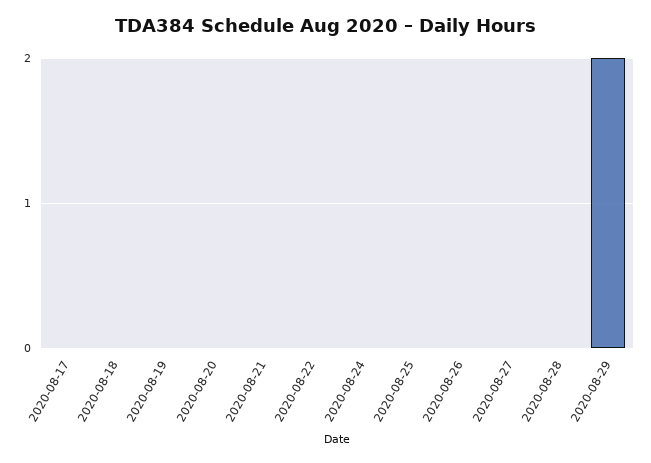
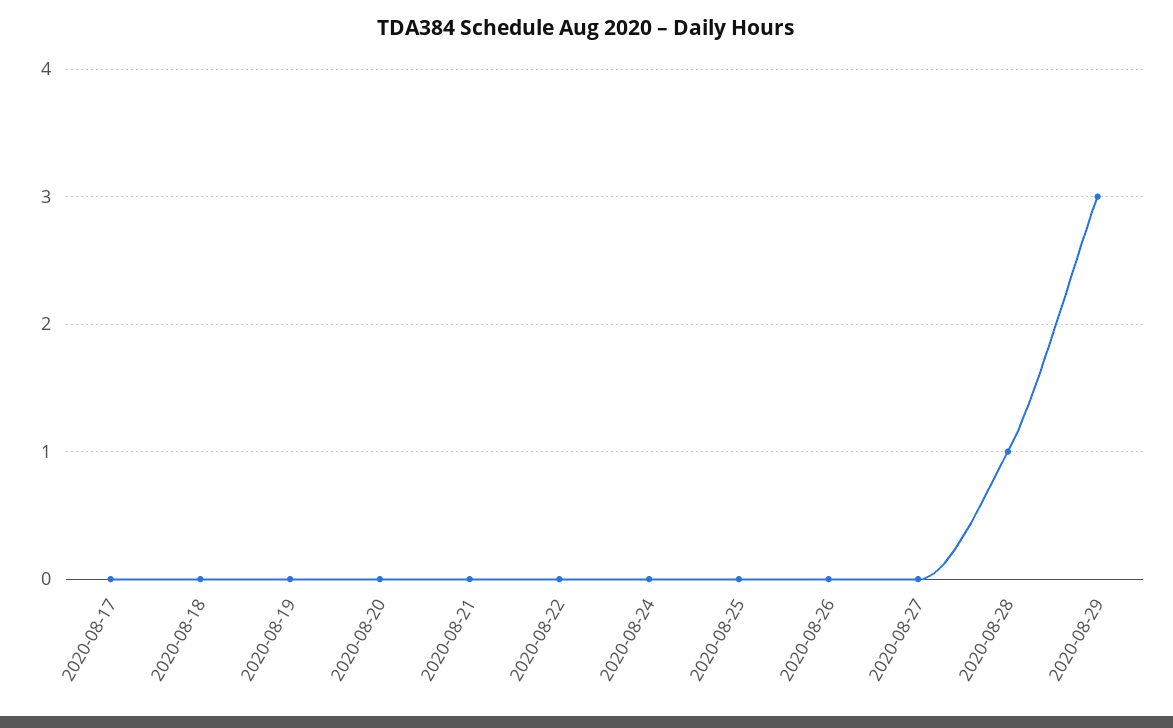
2020-08-28: 0 -> 1
2020-08-29: 2 -> 3

